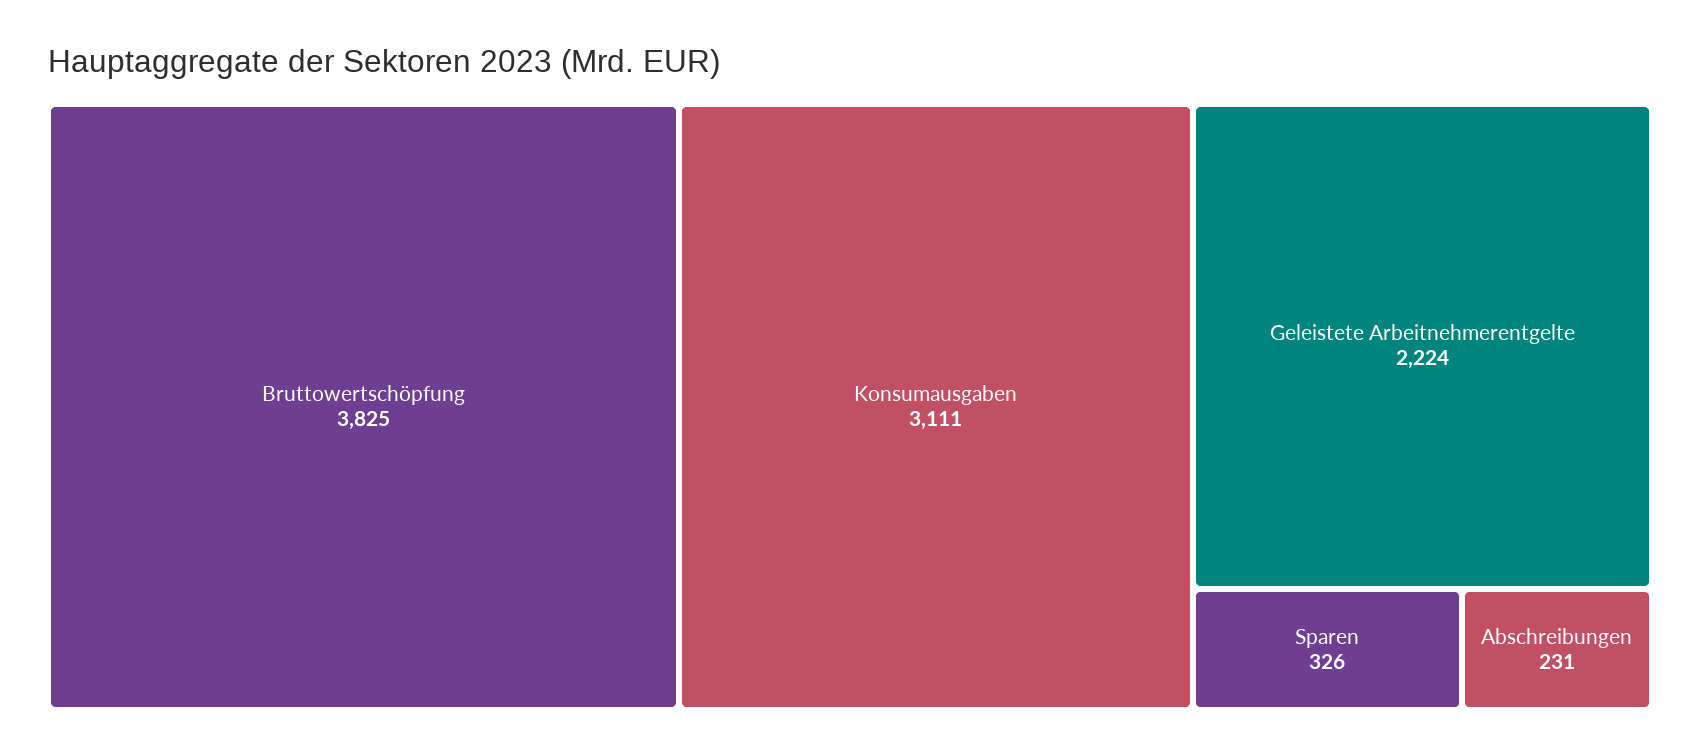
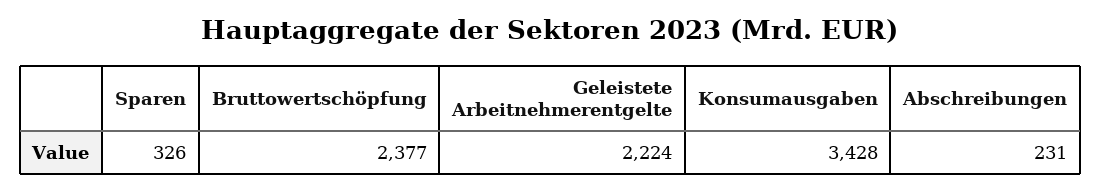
Bruttowertschöpfung: 3825 -> 2377
Konsumausgaben: 3111 -> 3428

